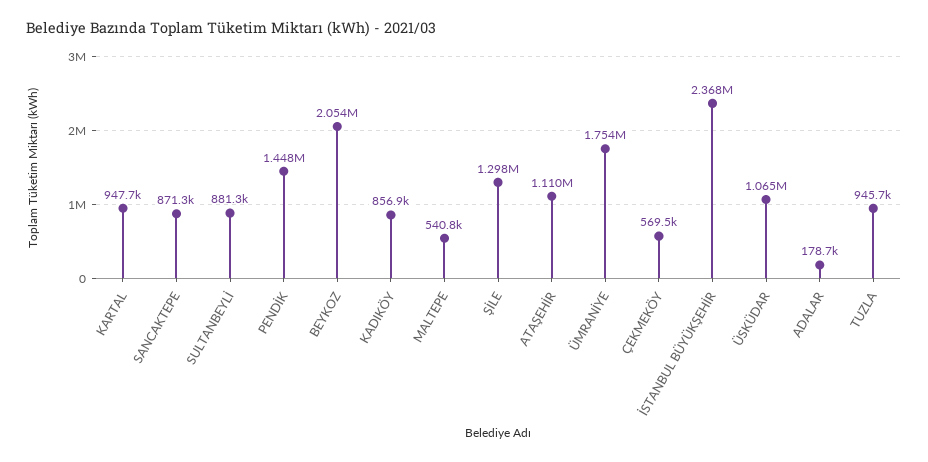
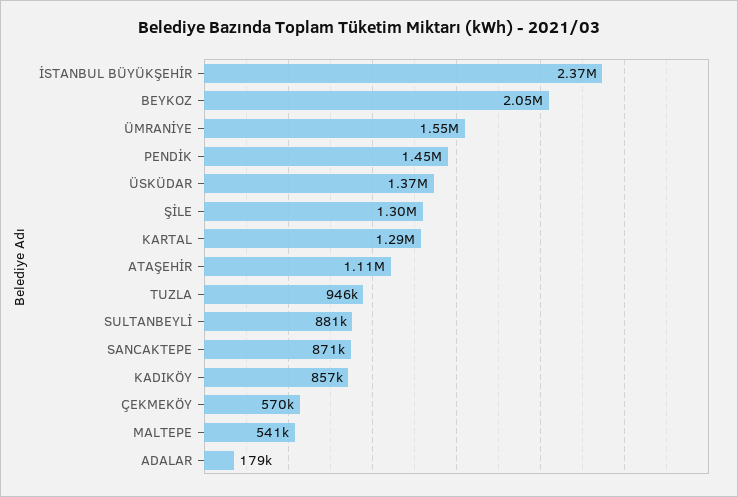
KARTAL: 947700 -> 1290000
ÜMRANİYE: 1754000 -> 1550000
ÜSKÜDAR: 1065000 -> 1370000

